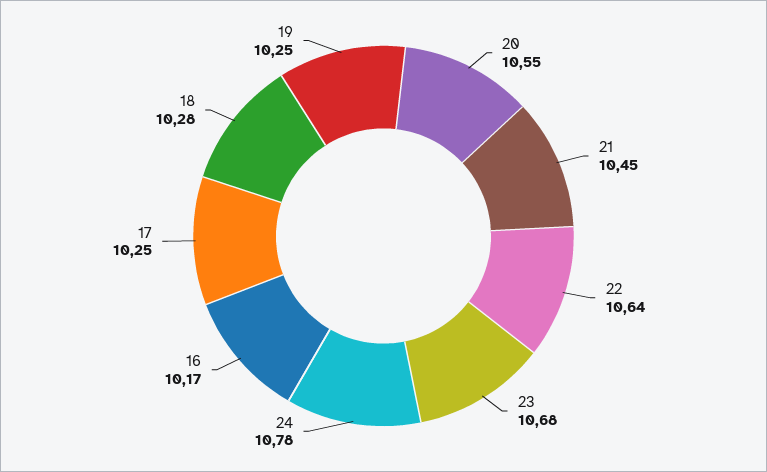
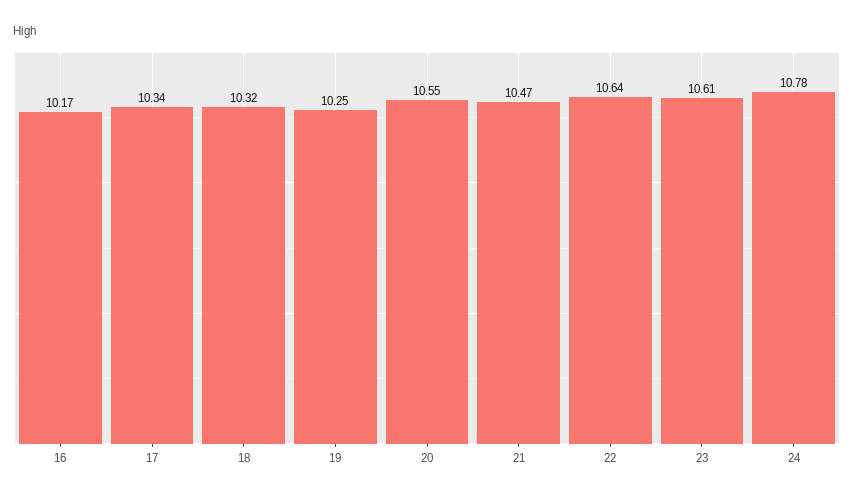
21: 10.45 -> 10.47
23: 10.68 -> 10.61
17: 10.25 -> 10.34
18: 10.28 -> 10.32

